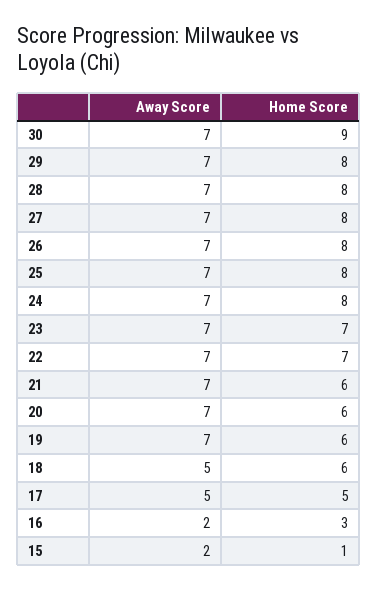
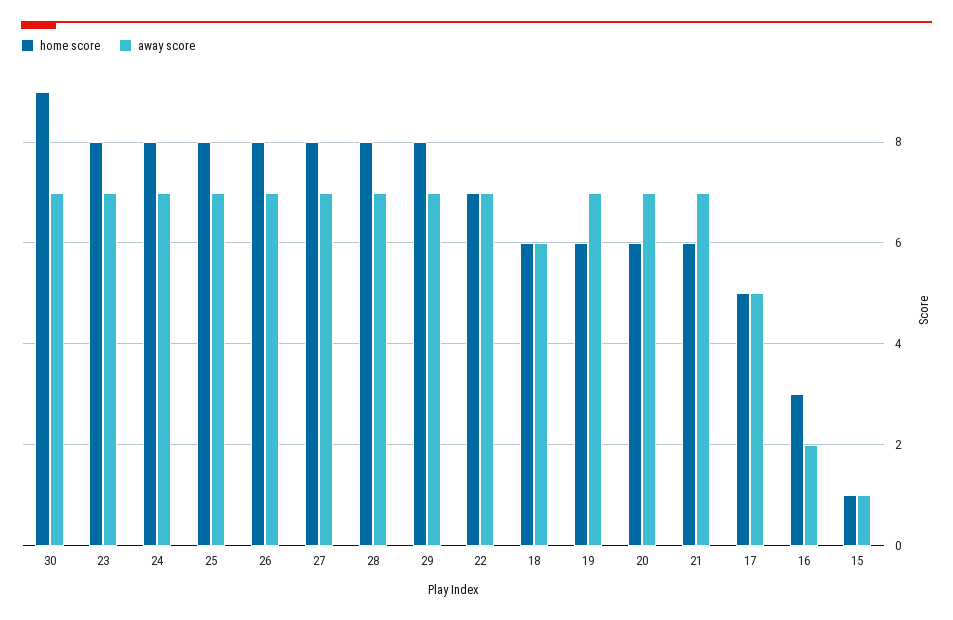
Home Score, 23: 7 -> 8
Away Score, 18: 5 -> 6
Away Score, 15: 2 -> 1

